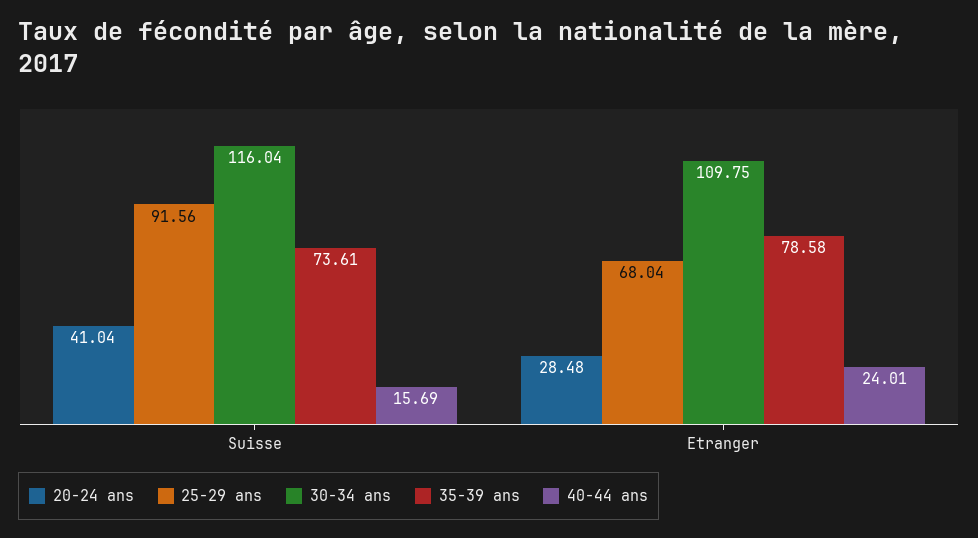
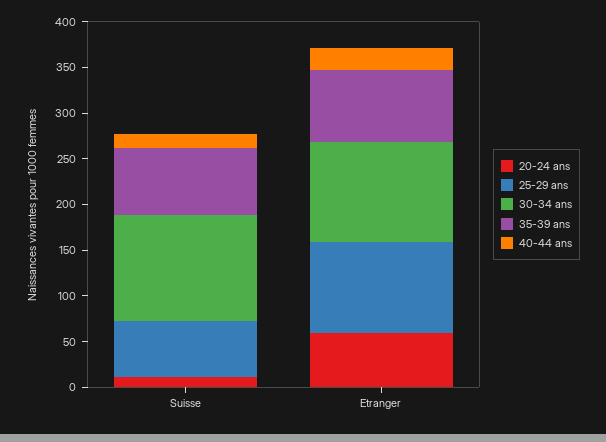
20-24 ans, Suisse: 41.04 -> 10
25-29 ans, Suisse: 91.56 -> 60
20-24 ans, Etranger: 28.48 -> 60
25-29 ans, Etranger: 68.04 -> 100

